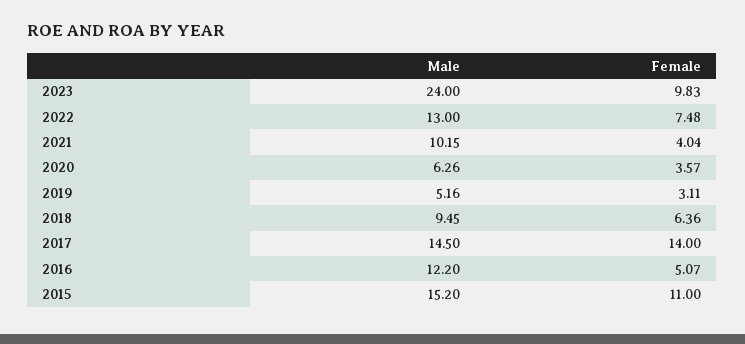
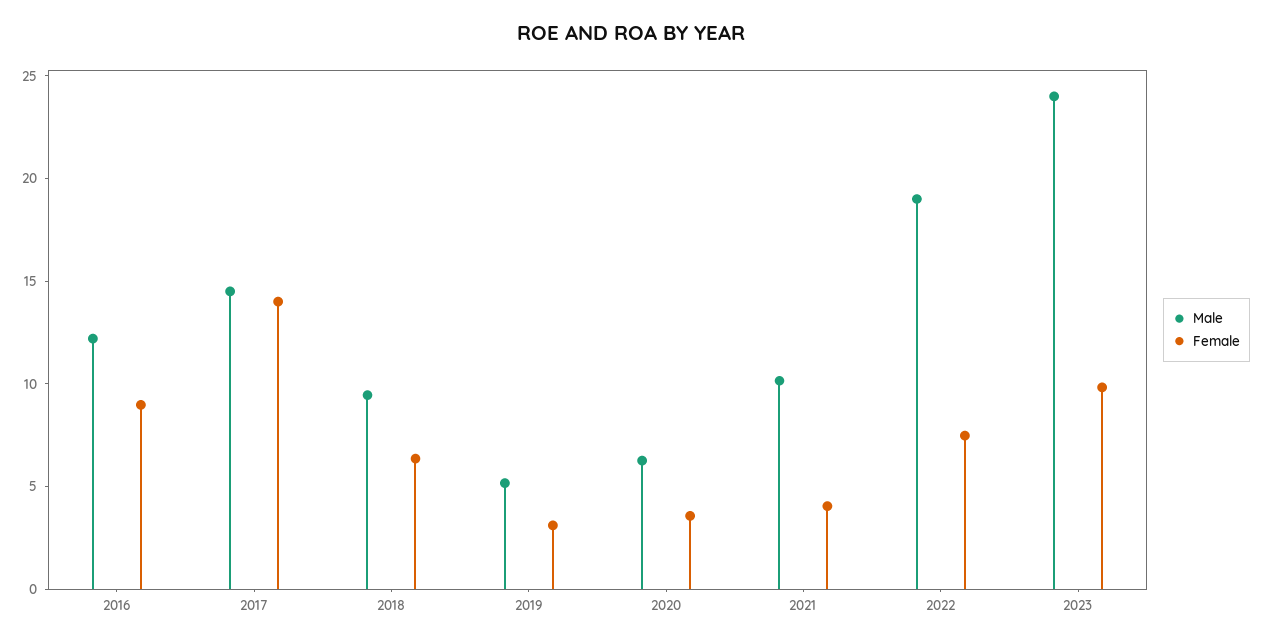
Male, 2022: 13 -> 19
Female, 2016: 5.07 -> 9
Male, 2015: 15.2 -> none
Female, 2015: 11 -> none

